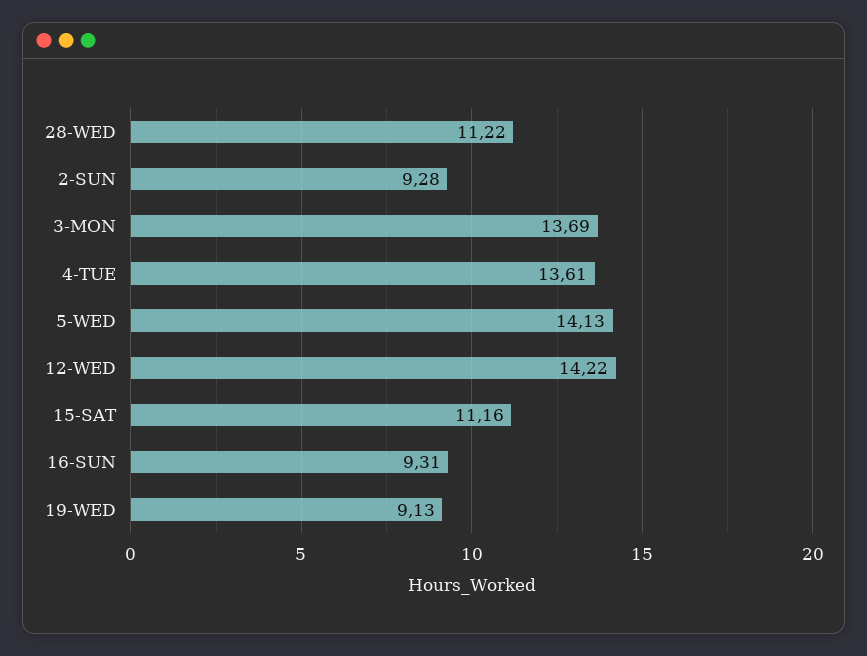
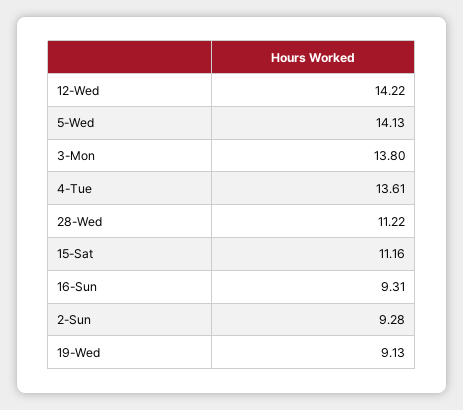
3-MON: 13.69 -> 13.8

